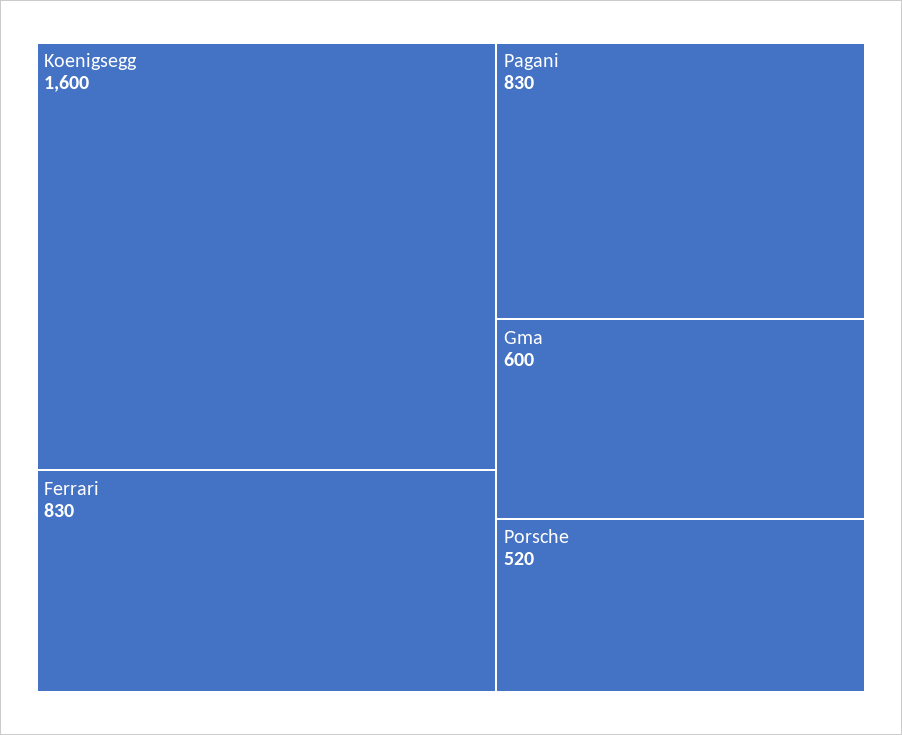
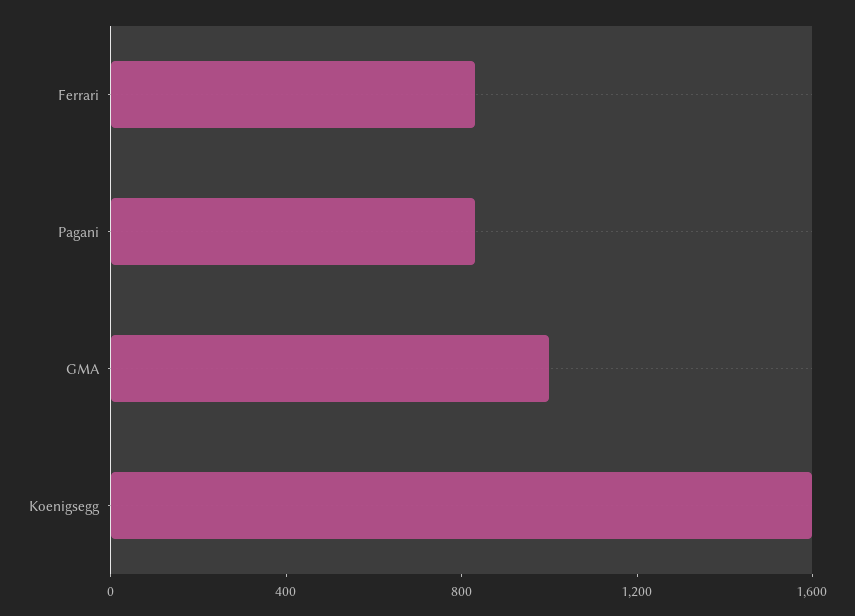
Gma: 600 -> 1000
Porsche: 520 -> none

